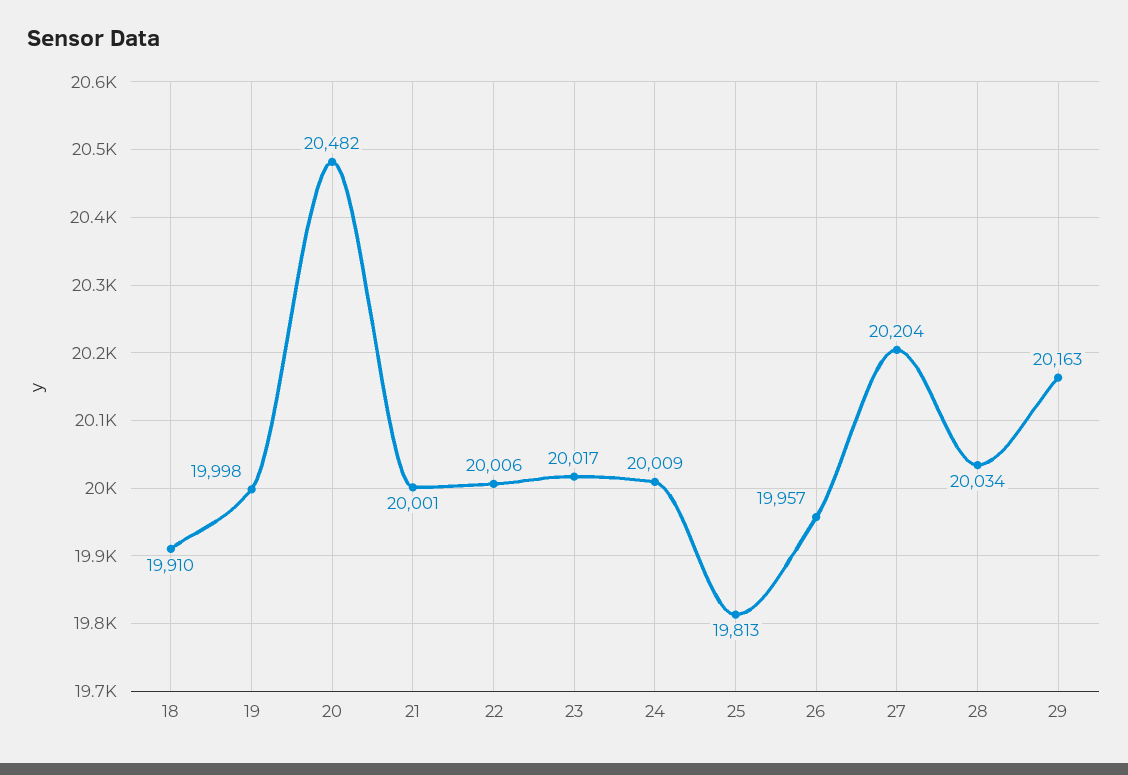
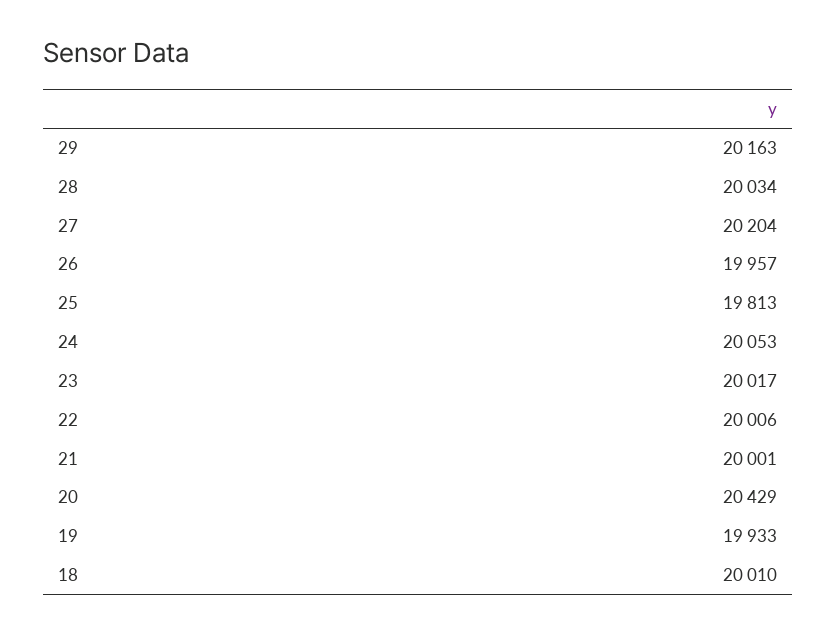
18: 19910 -> 20010
19: 19998 -> 19933
20: 20482 -> 20429
24: 20009 -> 20053

